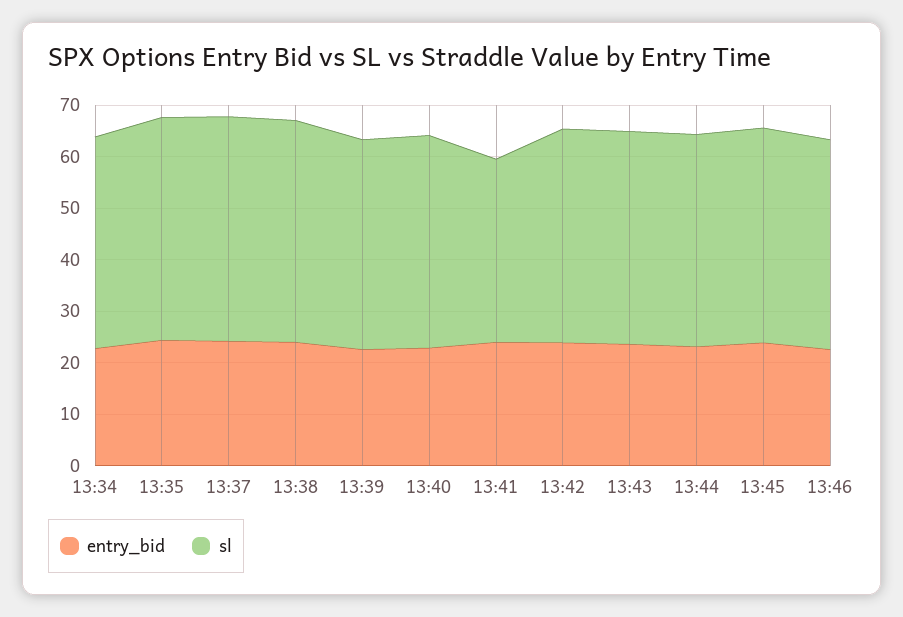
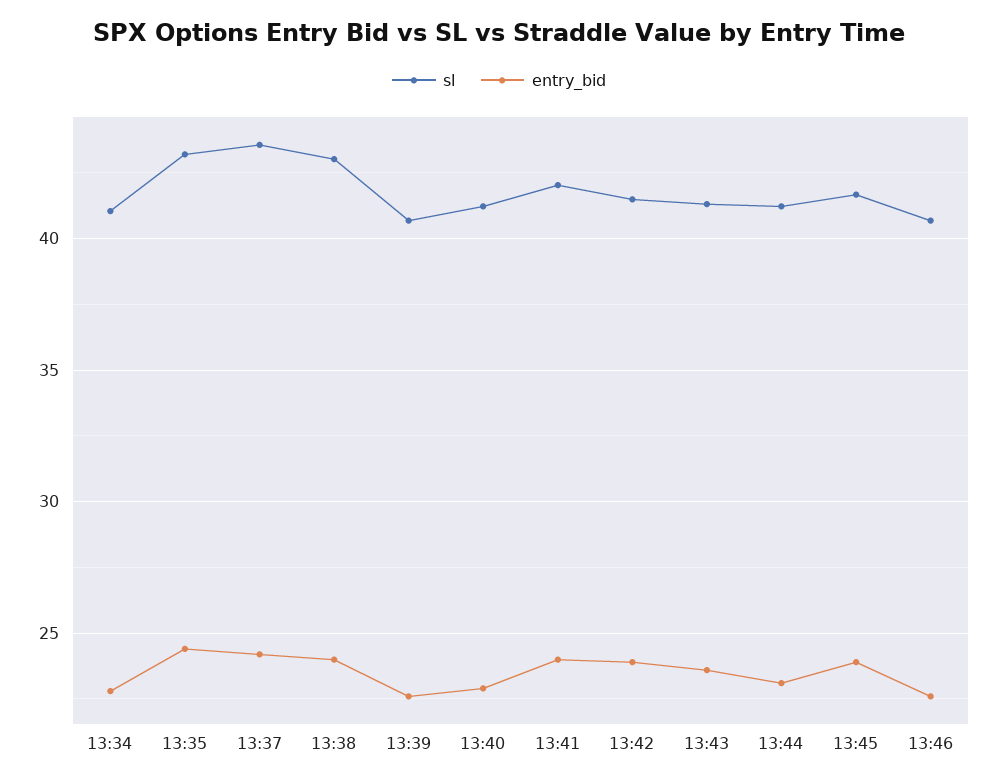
sl, 13:41: 36 -> 42

